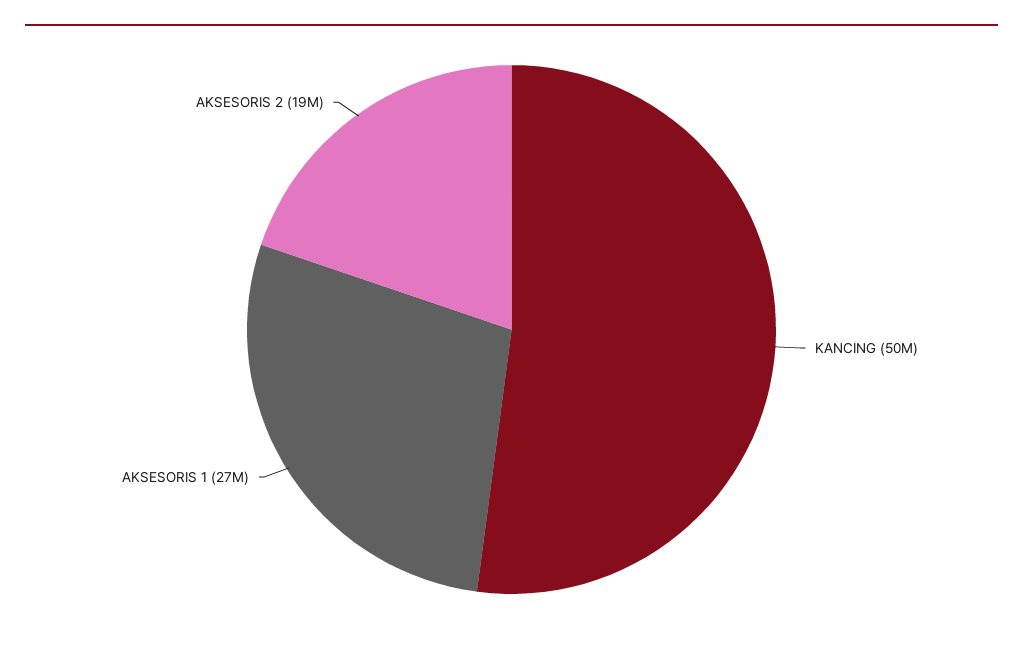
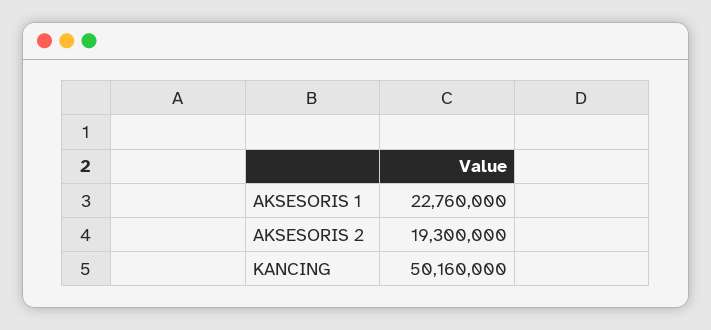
AKSESORIS 1: 27000000 -> 22760000

